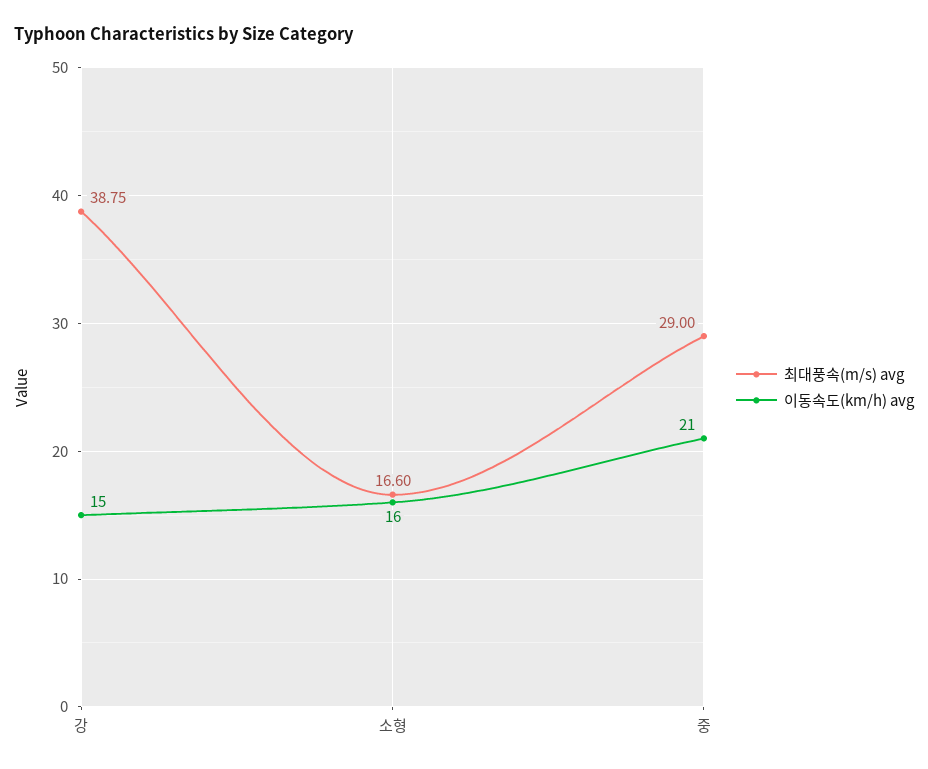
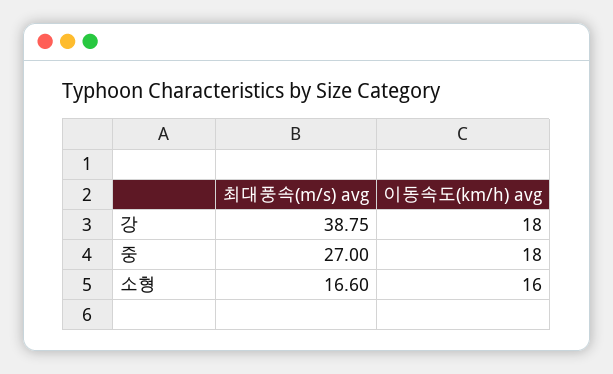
이동속도(km/h) avg, 강: 15 -> 18
최대풍속(m/s) avg, 중: 29 -> 27
이동속도(km/h) avg, 중: 21 -> 18

